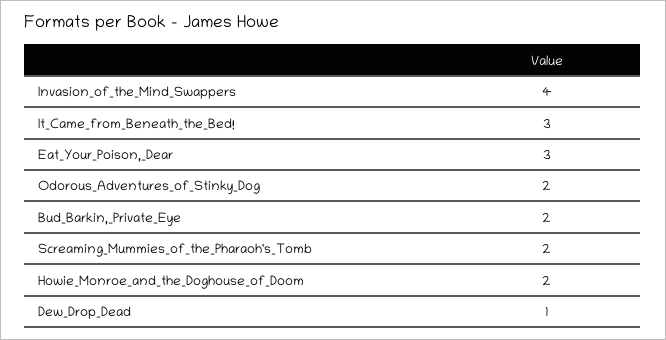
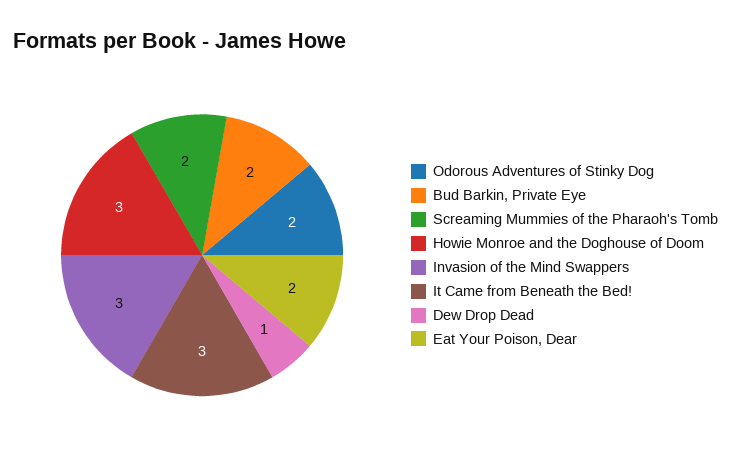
Invasion_of_the_Mind_Swappers: 4 -> 3
Eat_Your_Poison,_Dear: 3 -> 2
Howie_Monroe_and_the_Doghouse_of_Doom: 2 -> 3

